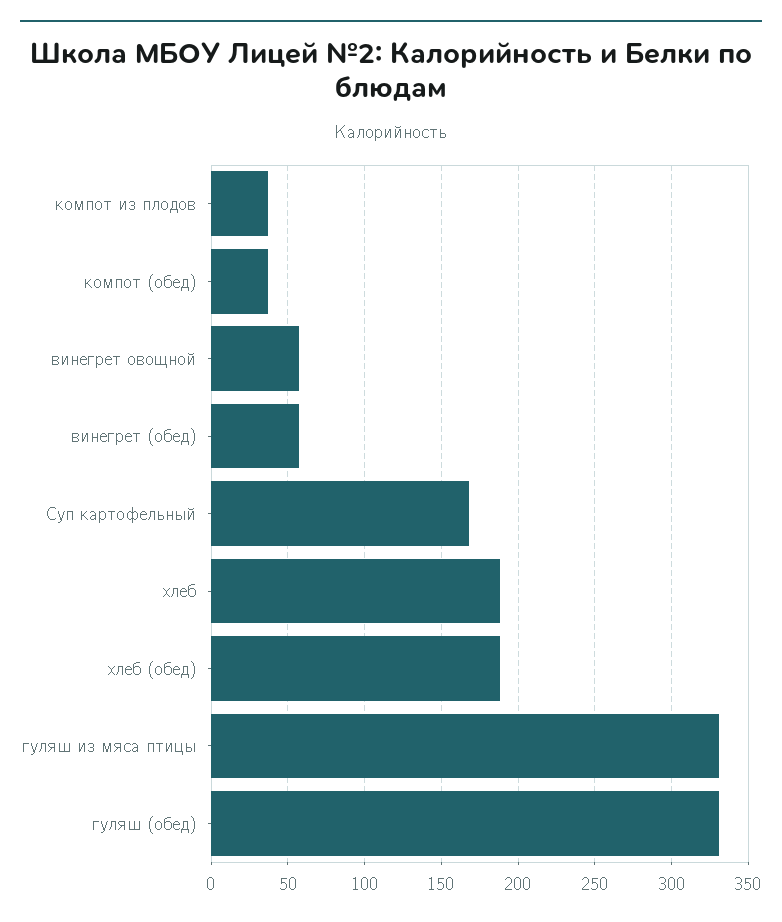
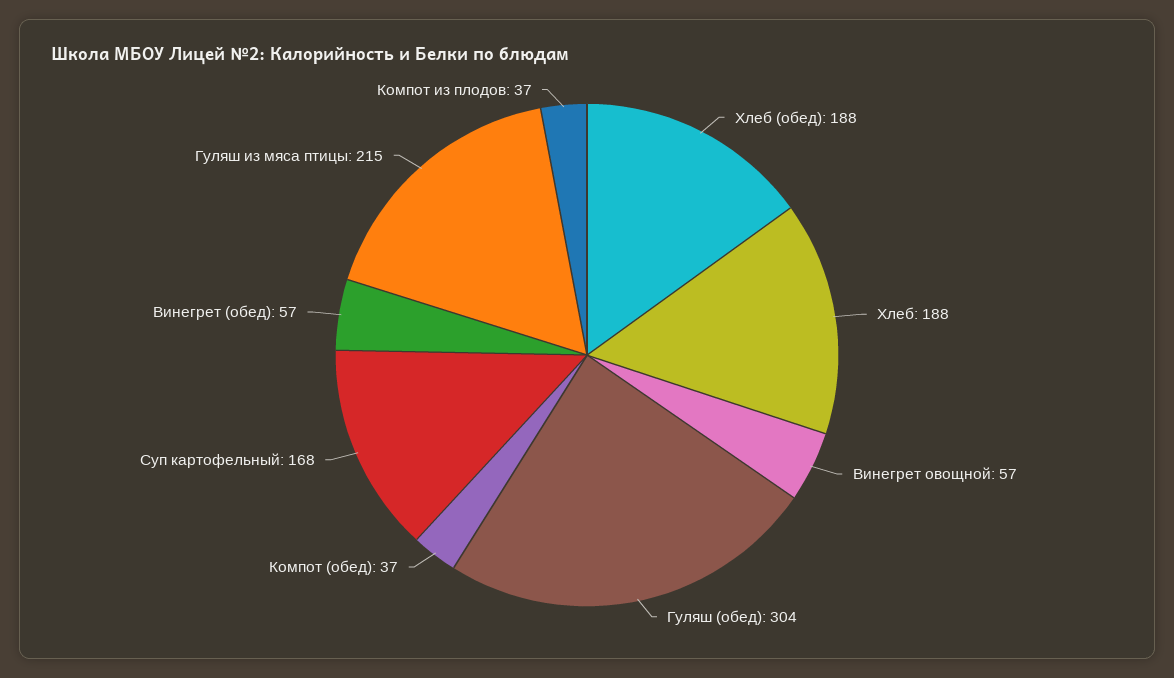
гуляш из мяса птицы: 330 -> 215
гуляш (обед): 330 -> 304

